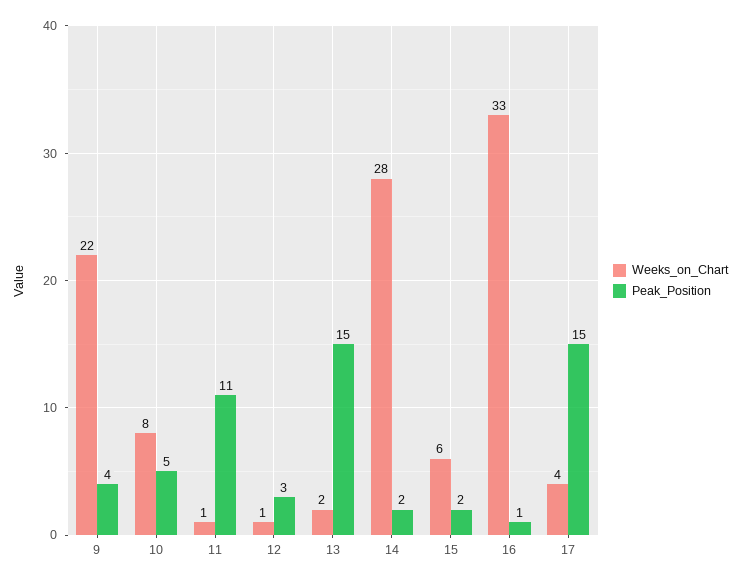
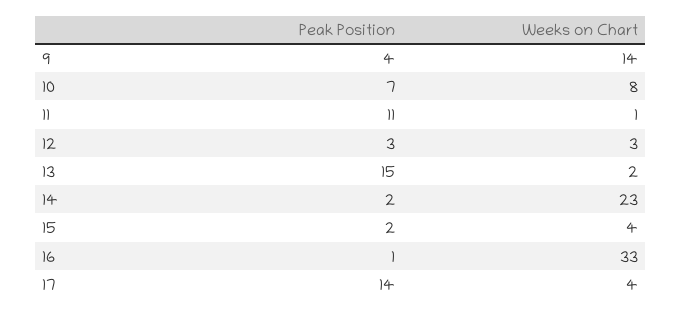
Weeks_on_Chart, 9: 22 -> 14
Peak_Position, 10: 5 -> 7
Weeks_on_Chart, 12: 1 -> 3
Weeks_on_Chart, 14: 28 -> 23
Weeks_on_Chart, 15: 6 -> 4
Peak_Position, 17: 15 -> 14

